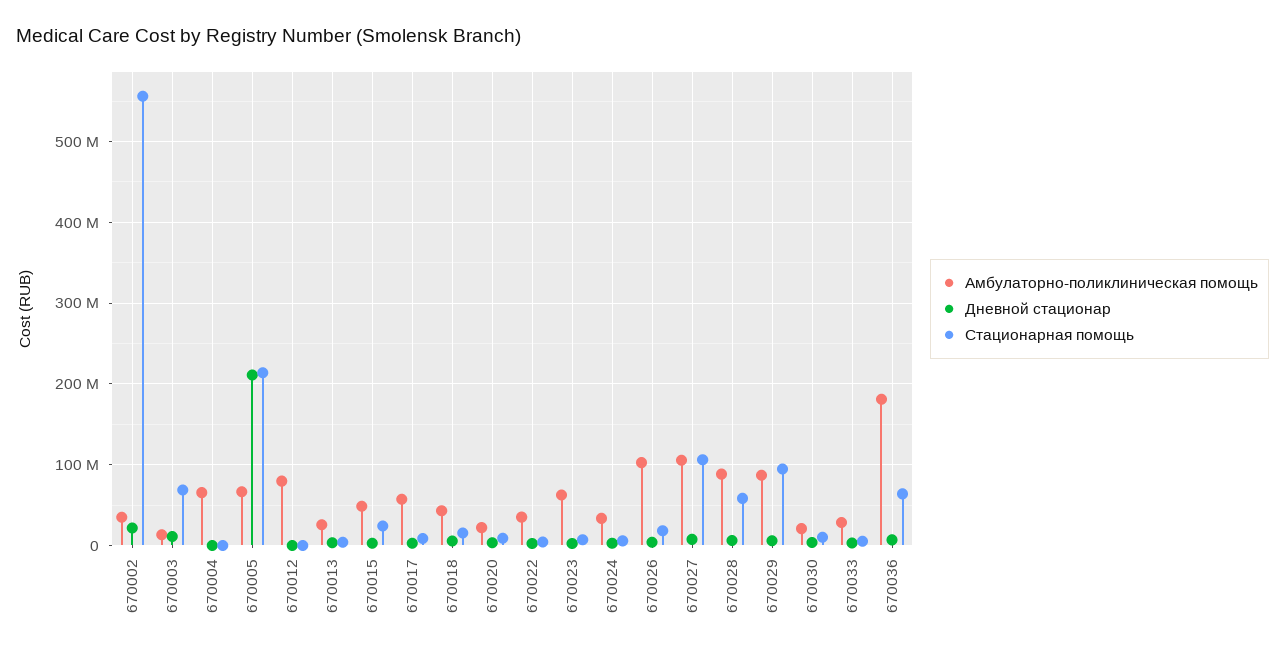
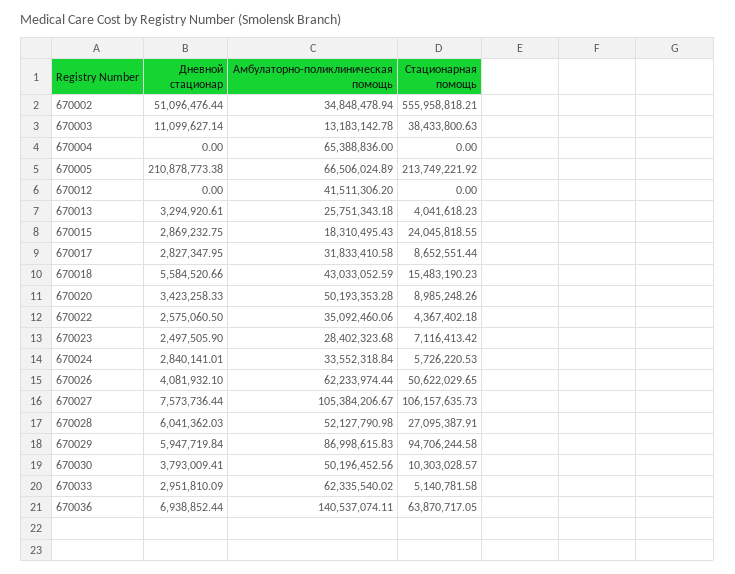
Дневной стационар, 670002: 20000000 -> 51096476.44
Стационарная помощь, 670003: 70000000 -> 38433800.63
Амбулаторно-поликлиническая помощь, 670012: 80000000 -> 41511306.2
Амбулаторно-поликлиническая помощь, 670015: 50000000 -> 18310495.43
Амбулаторно-поликлиническая помощь, 670017: 60000000 -> 31833410.58
Амбулаторно-поликлиническая помощь, 670020: 20000000 -> 50193353.28
Амбулаторно-поликлиническая помощь, 670023: 60000000 -> 28402323.68
Амбулаторно-поликлиническая помощь, 670026: 100000000 -> 62233974.44
Стационарная помощь, 670026: 20000000 -> 50622029.65
Амбулаторно-поликлиническая помощь, 670028: 90000000 -> 52127790.98
Стационарная помощь, 670028: 60000000 -> 27095387.91
Амбулаторно-поликлиническая помощь, 670030: 20000000 -> 50196452.56
Амбулаторно-поликлиническая помощь, 670033: 30000000 -> 62335540.02
Амбулаторно-поликлиническая помощь, 670036: 180000000 -> 140537074.11

